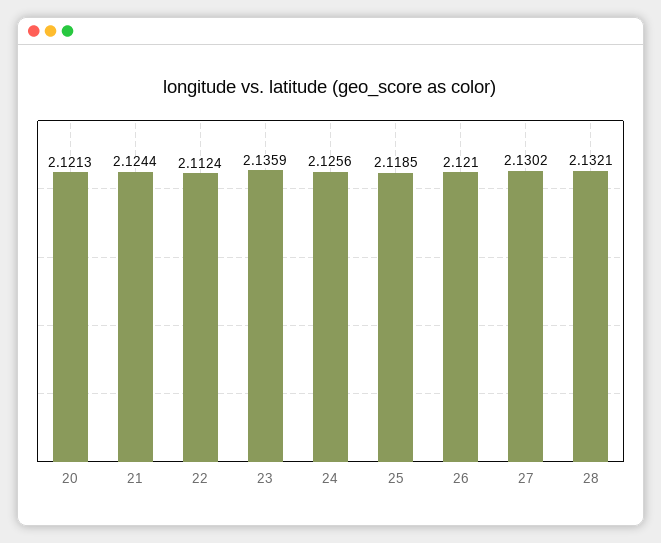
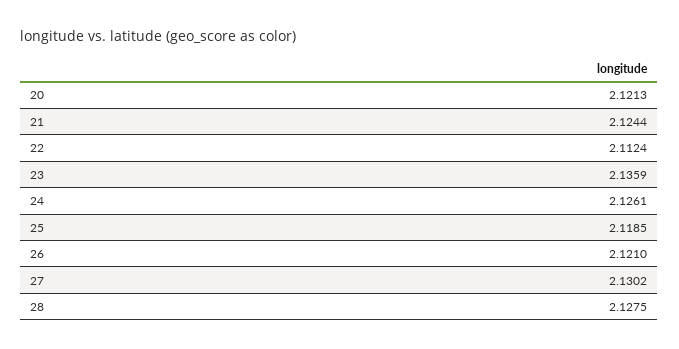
24: 2.1256 -> 2.1261
28: 2.1321 -> 2.1275

